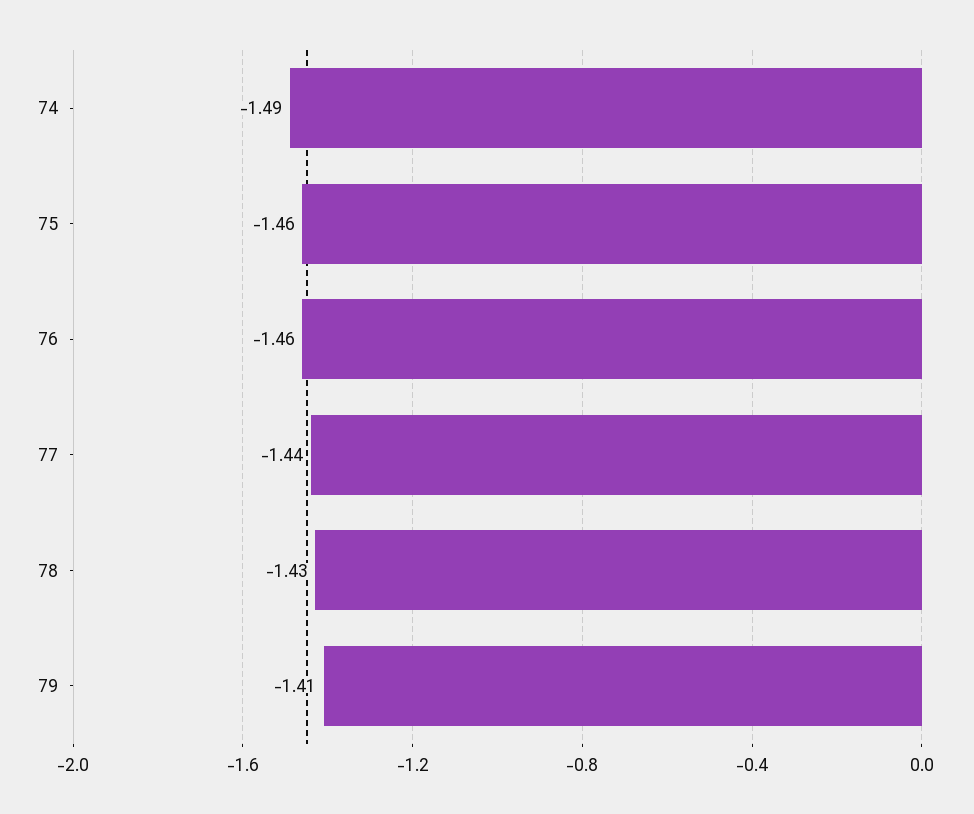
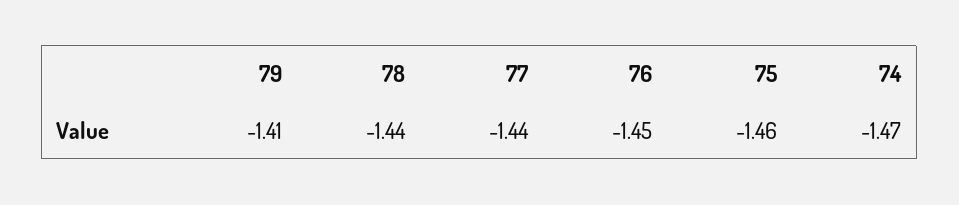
74: -1.49 -> -1.47
76: -1.46 -> -1.45
78: -1.43 -> -1.44

